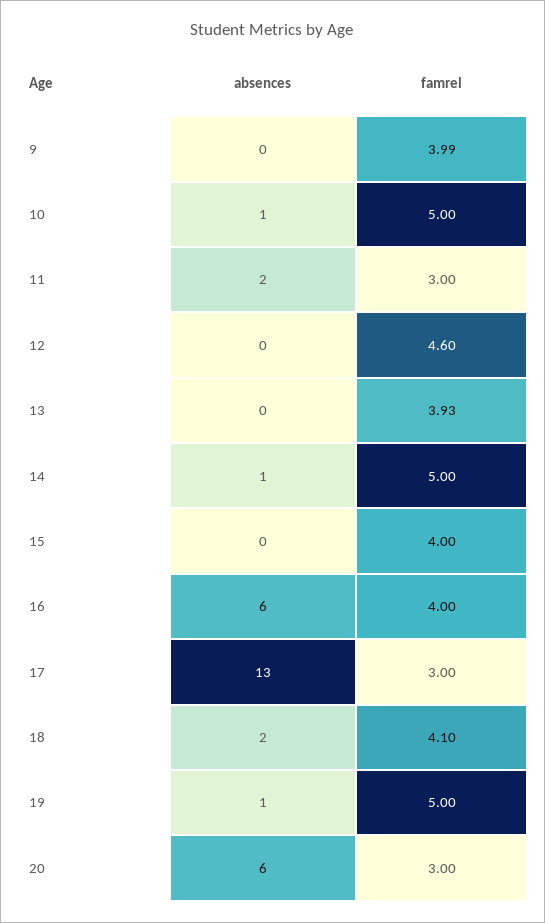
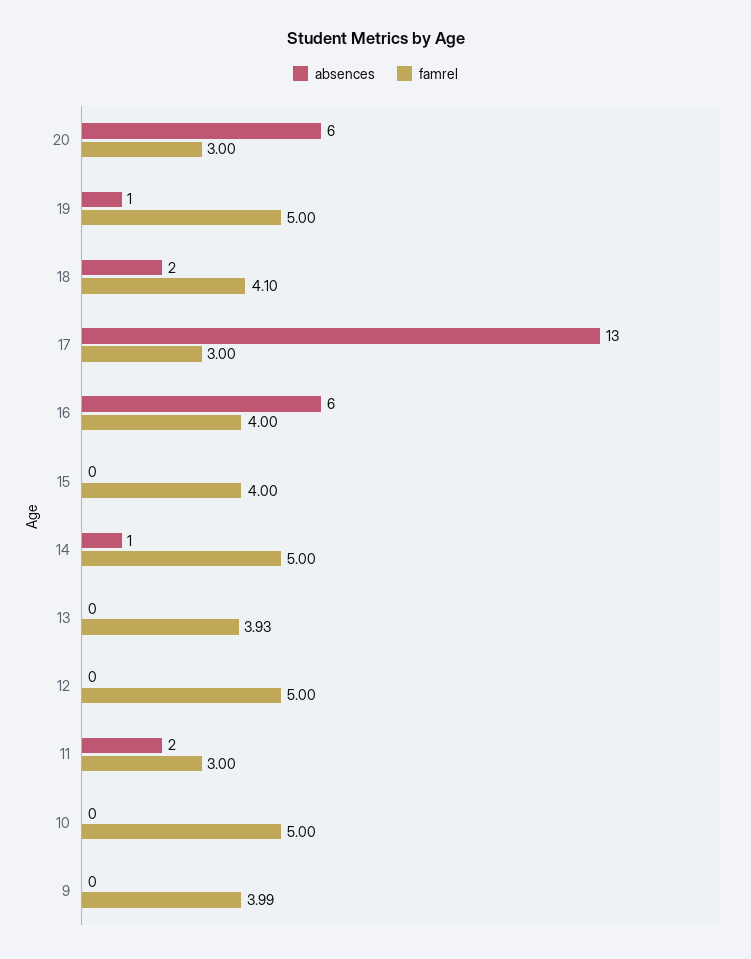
absences, 10: 1 -> 0
famrel, 12: 4.6 -> 5

